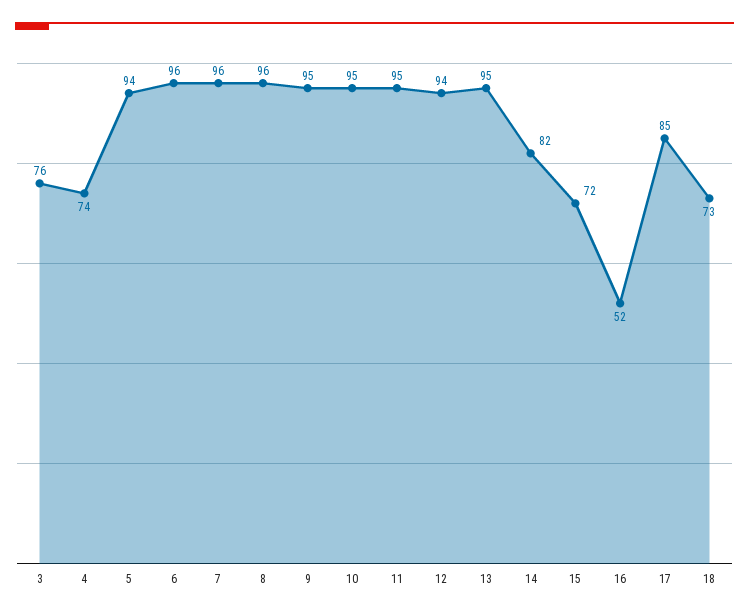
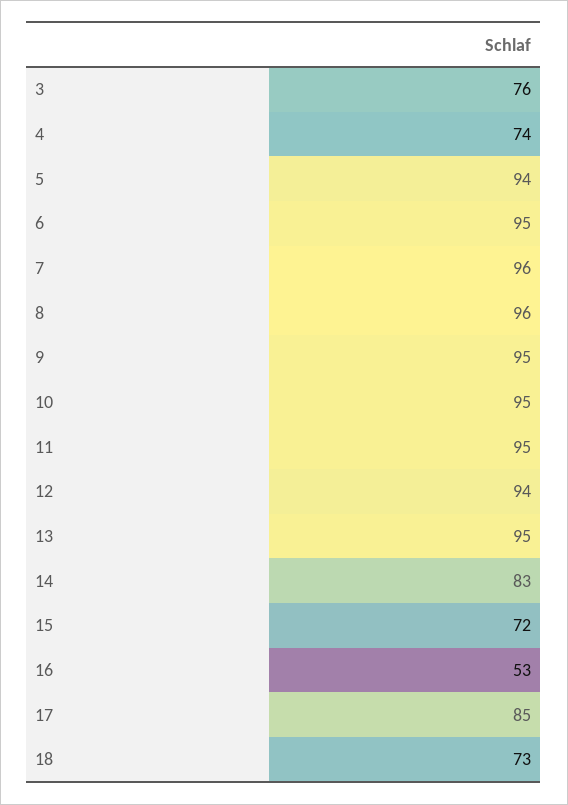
6: 96 -> 95
14: 82 -> 83
16: 52 -> 53

